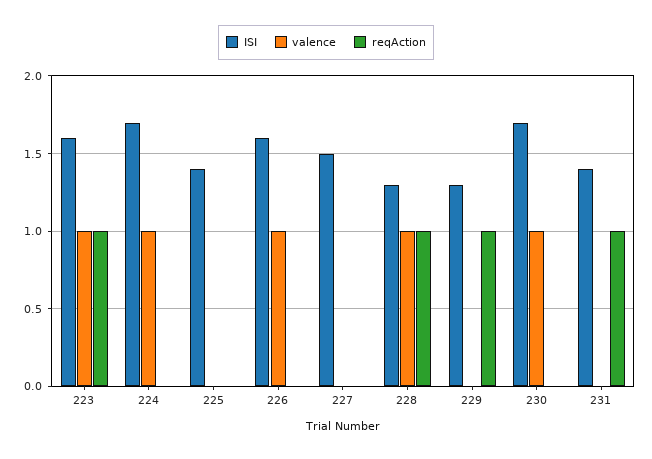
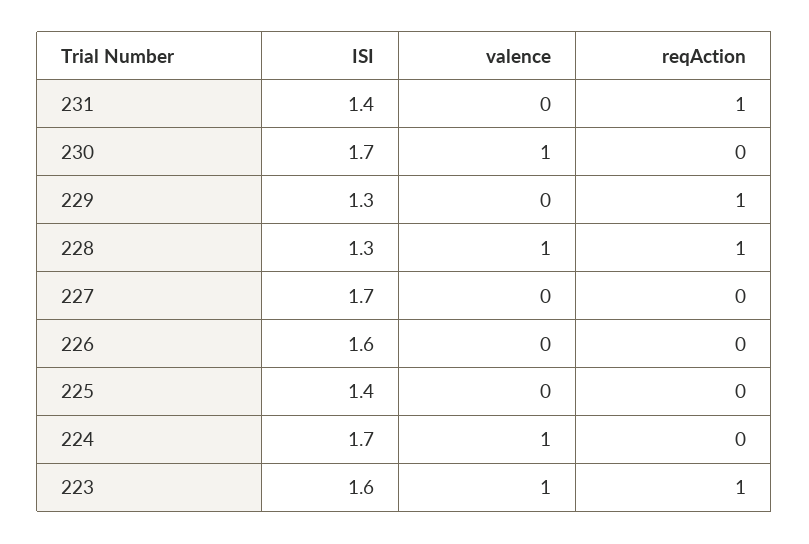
valence, 226: 1 -> 0
ISI, 227: 1.5 -> 1.7

